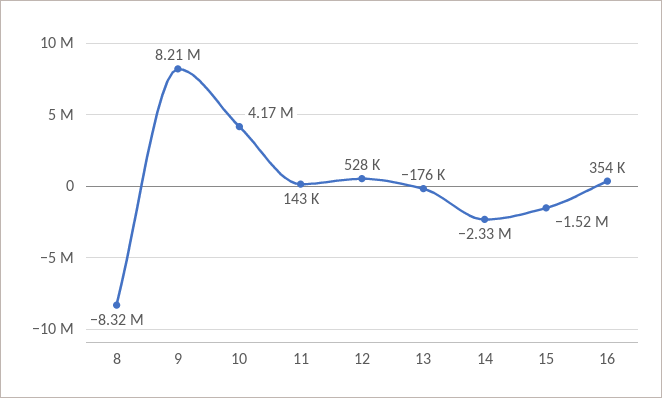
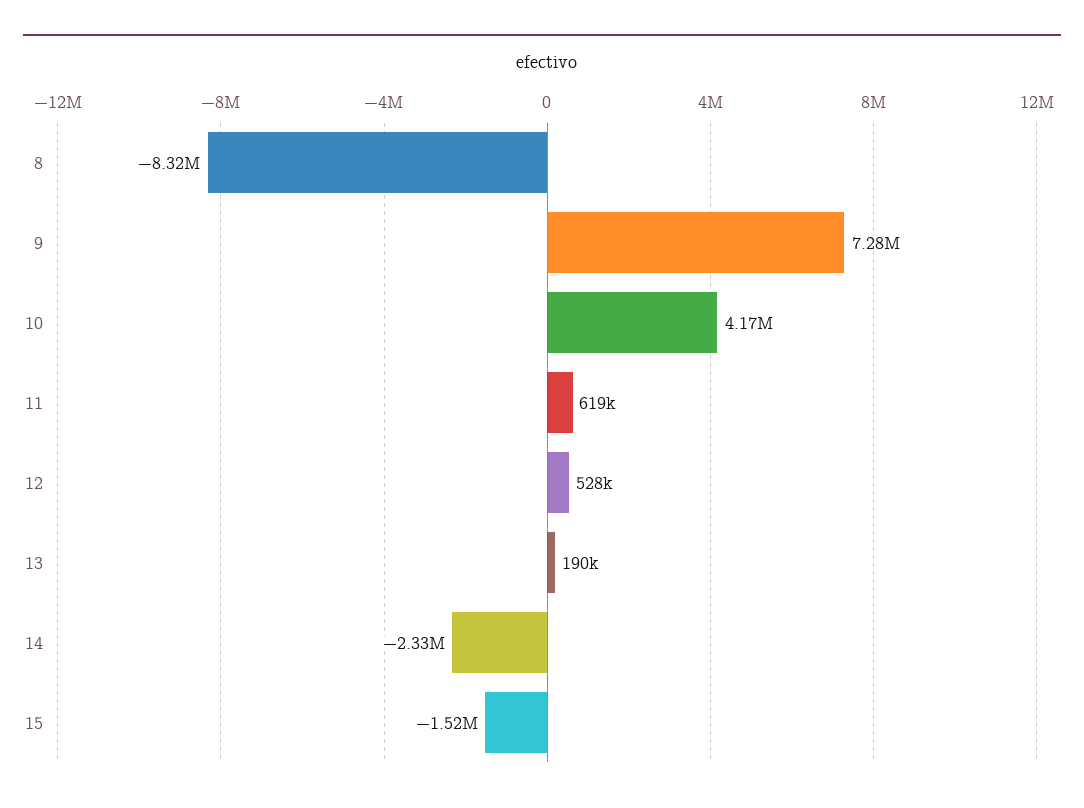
9: 8210000 -> 7280000
11: 143000 -> 619000
13: -176000 -> 190000
16: 354000 -> none

